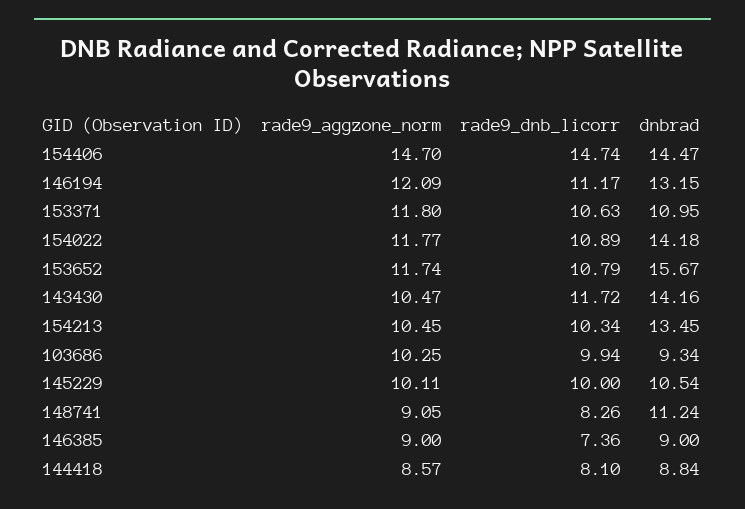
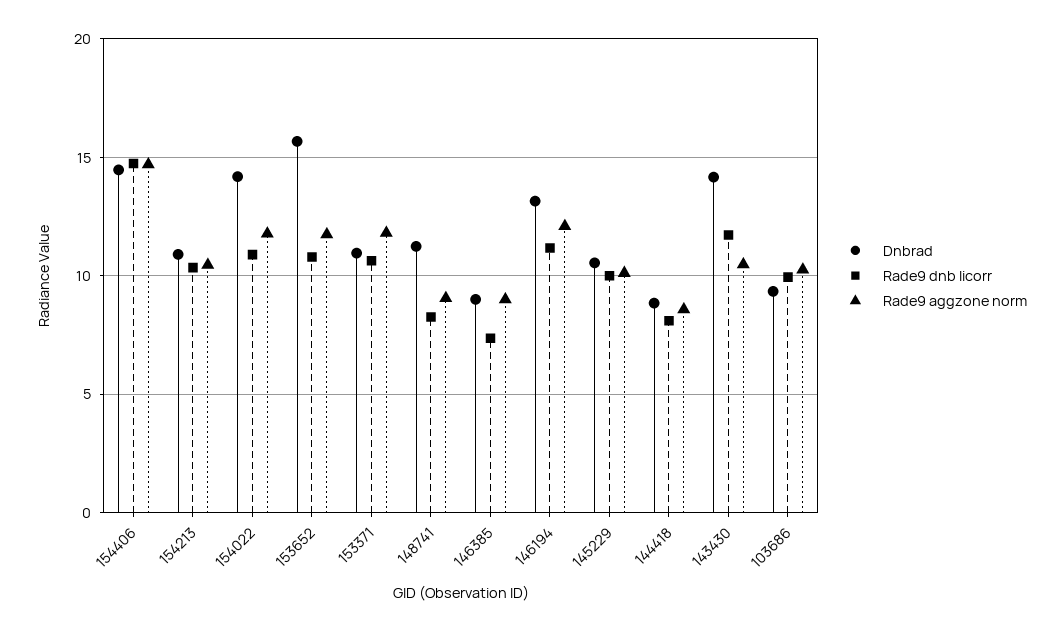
dnbrad, 154213: 13.45 -> 11

